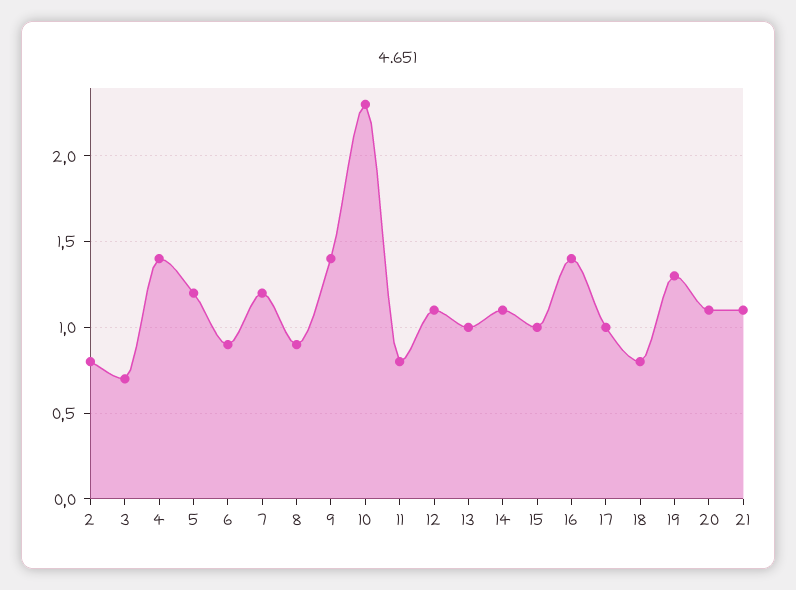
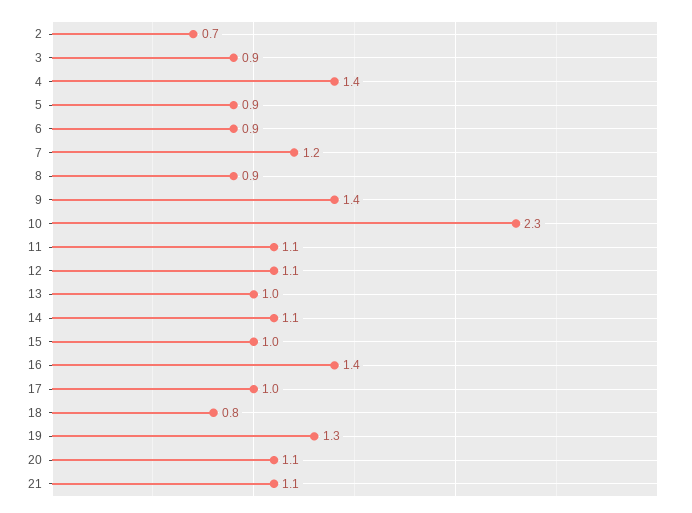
2: 0.8 -> 0.7
3: 0.7 -> 0.9
5: 1.2 -> 0.9
11: 0.8 -> 1.1

